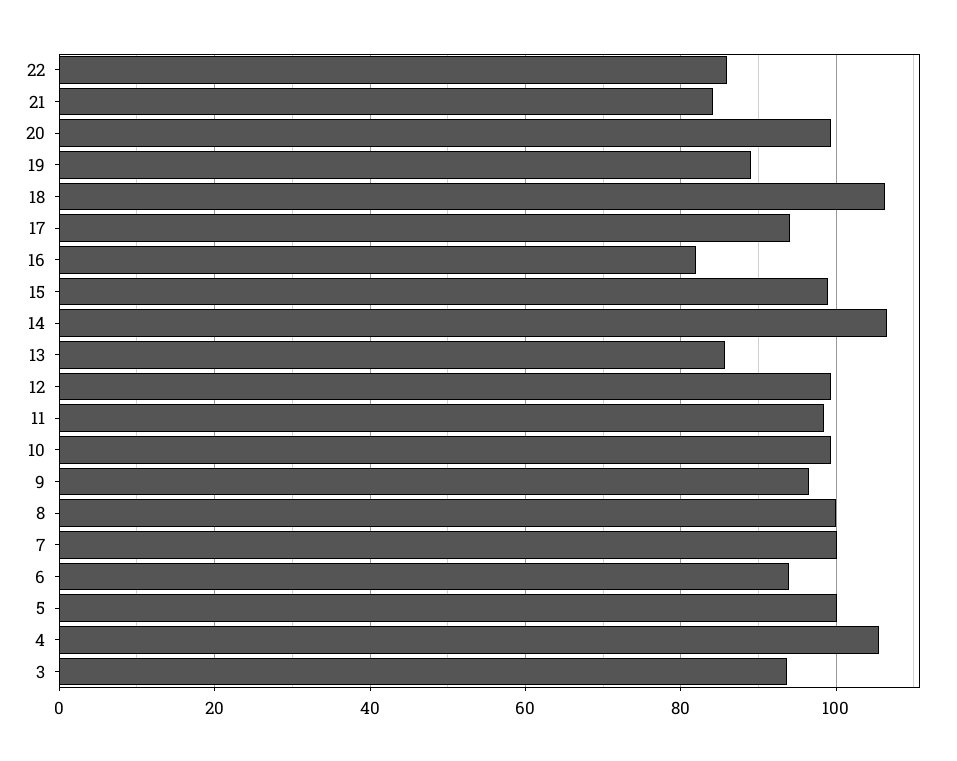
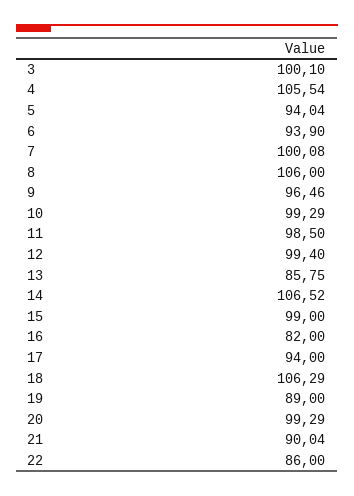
21: 84 -> 90.04
8: 100 -> 106
5: 100 -> 94.04
3: 94 -> 100.1

